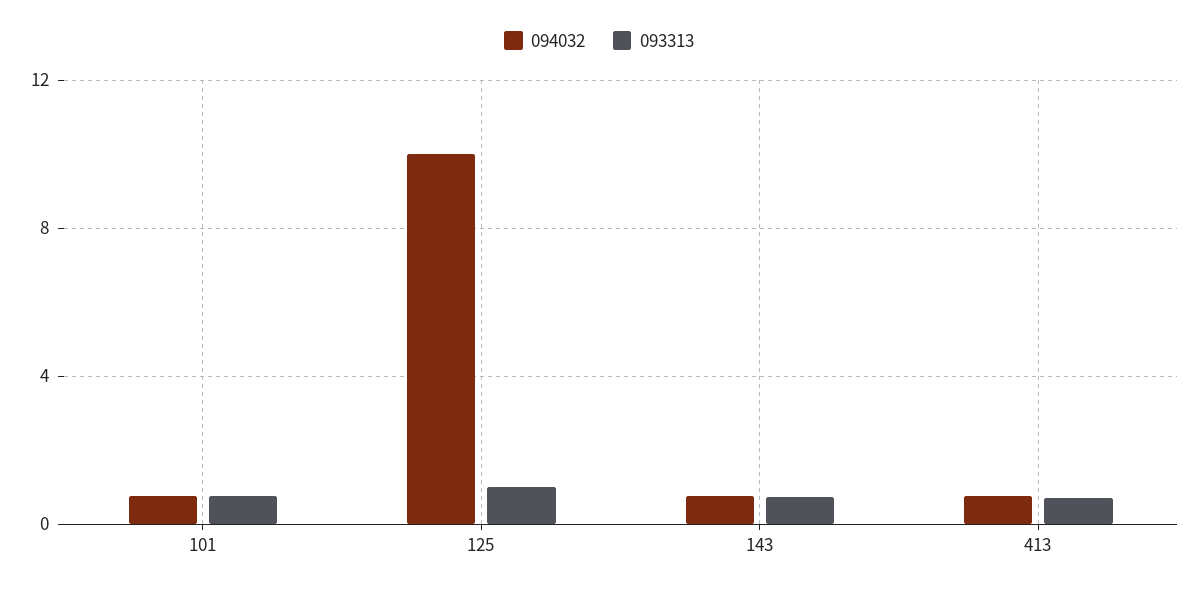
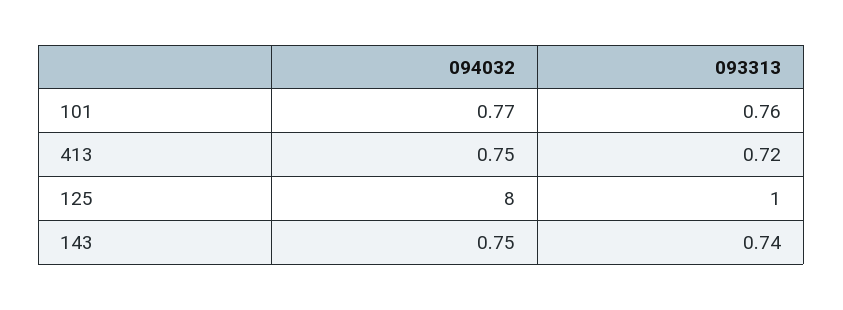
094032, 125: 10 -> 8

